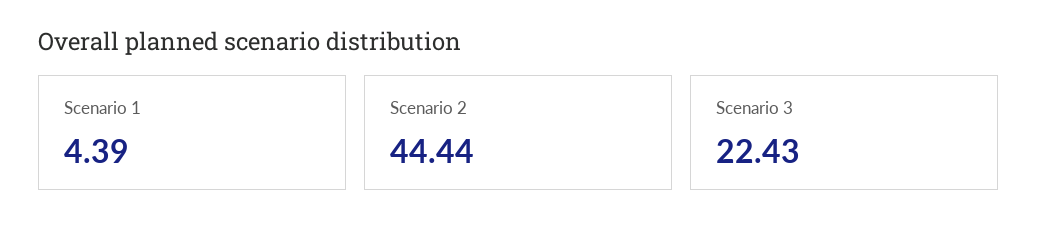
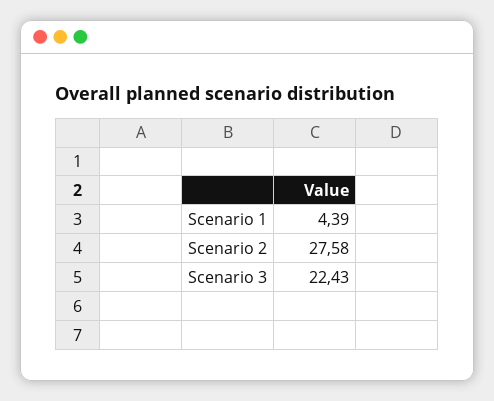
Scenario 2: 44.44 -> 27.58

